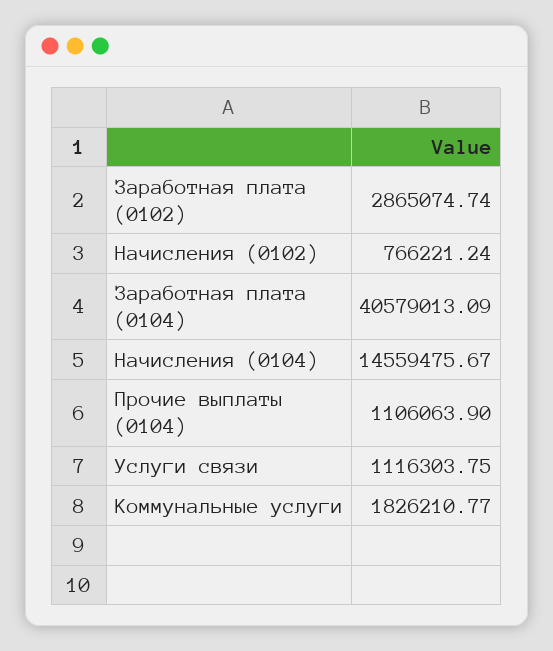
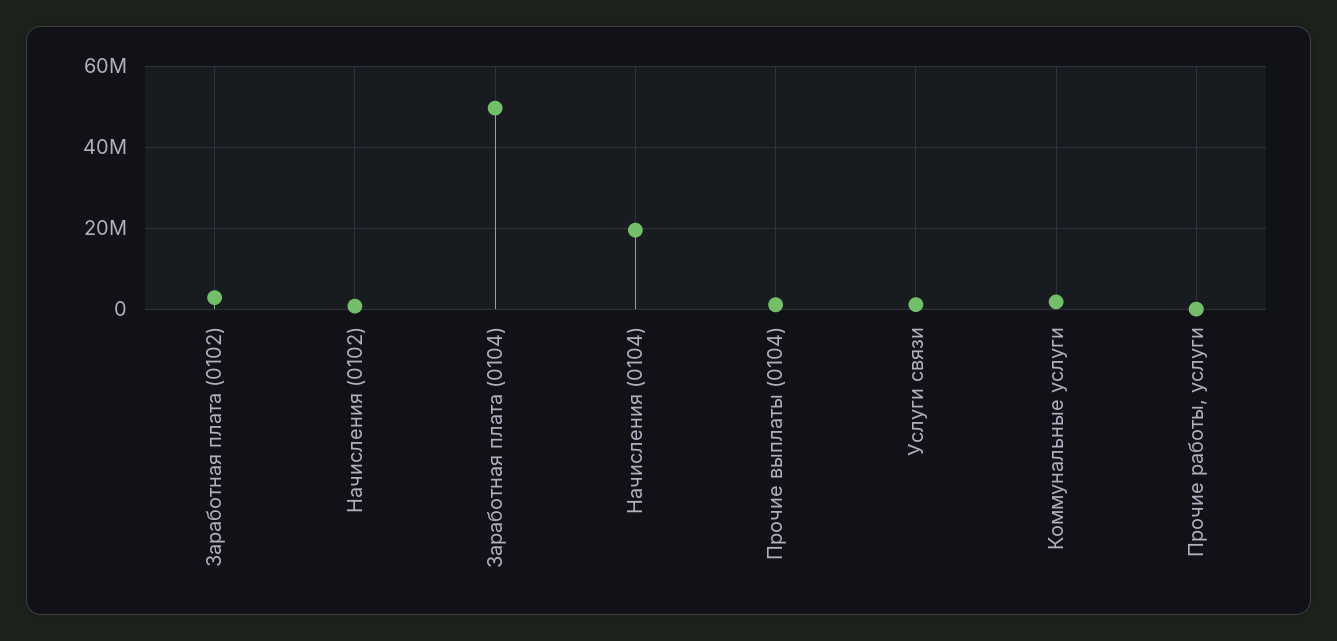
Заработная плата (0104): 40579013.09 -> 50000000
Начисления (0104): 14559475.67 -> 20000000
Прочие работы, услуги: none -> 0

